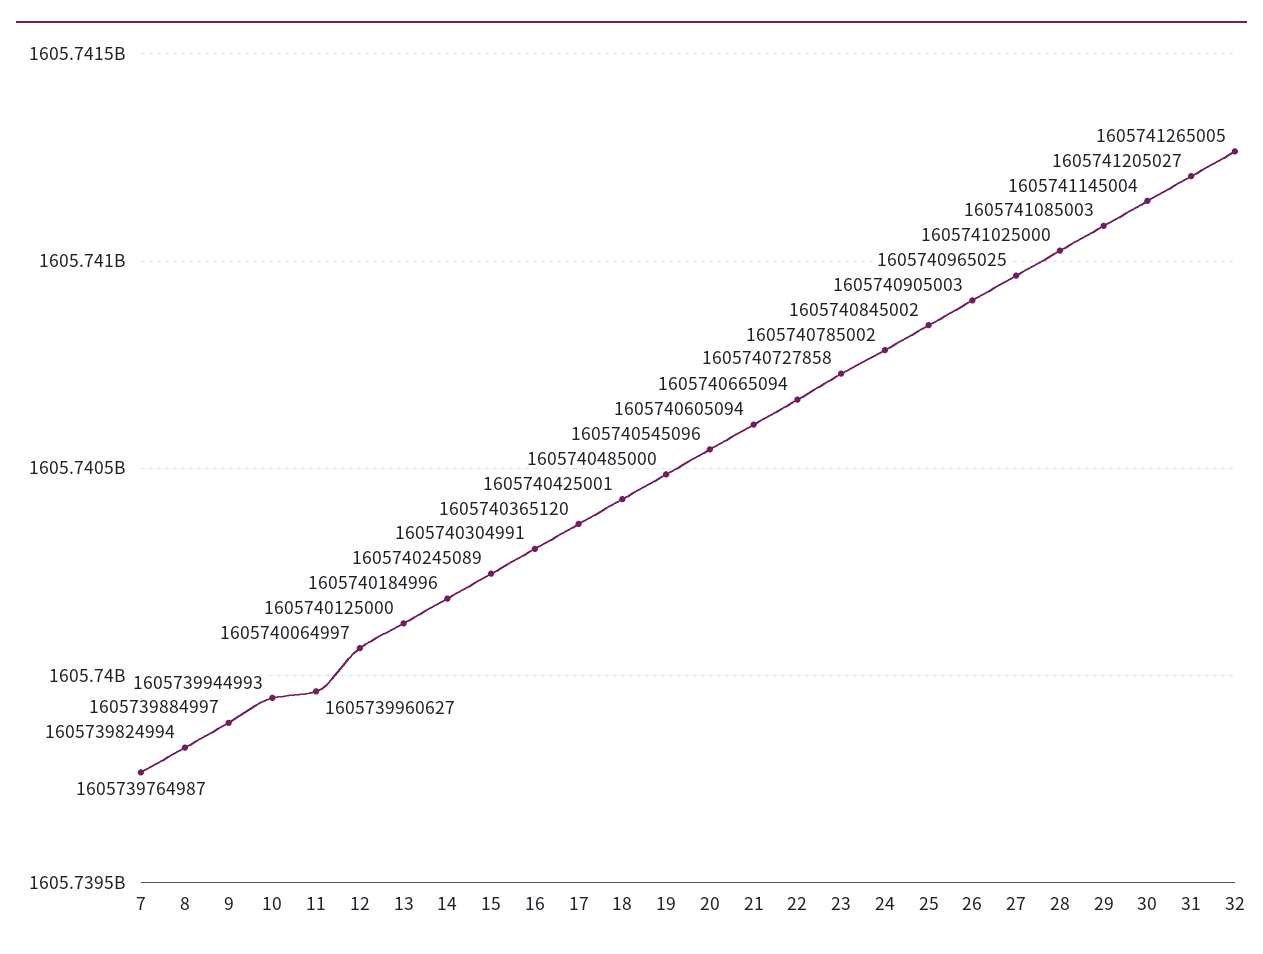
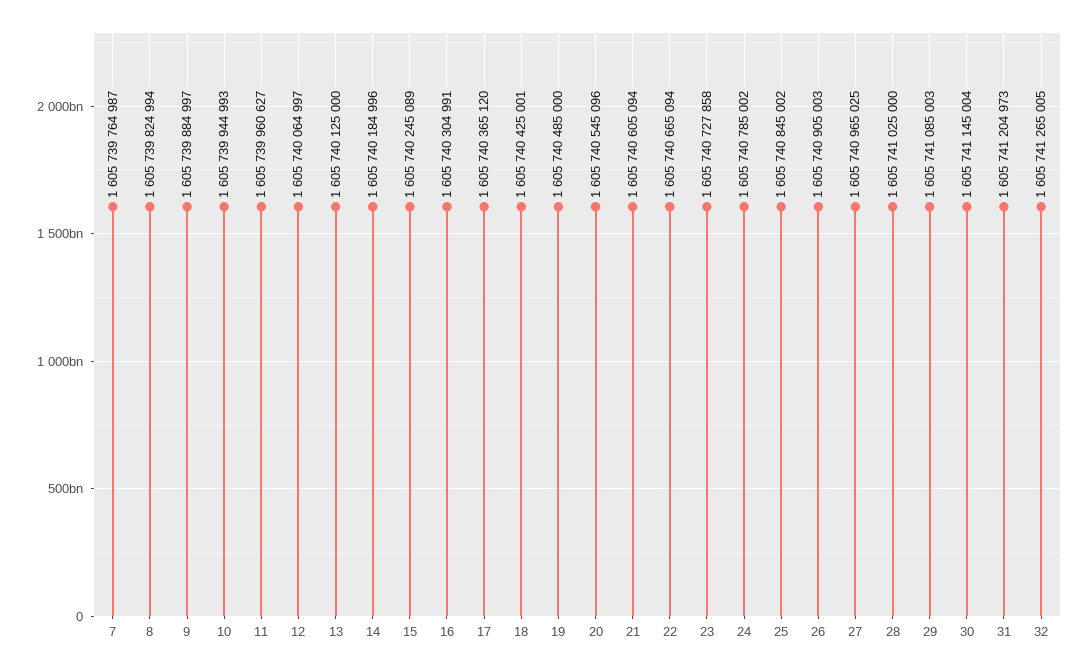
31: 1605741205027 -> 1605741204973

